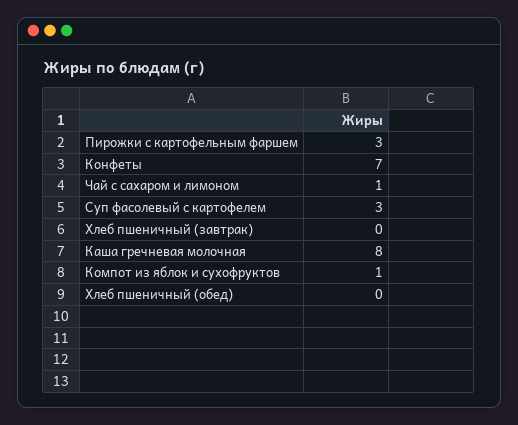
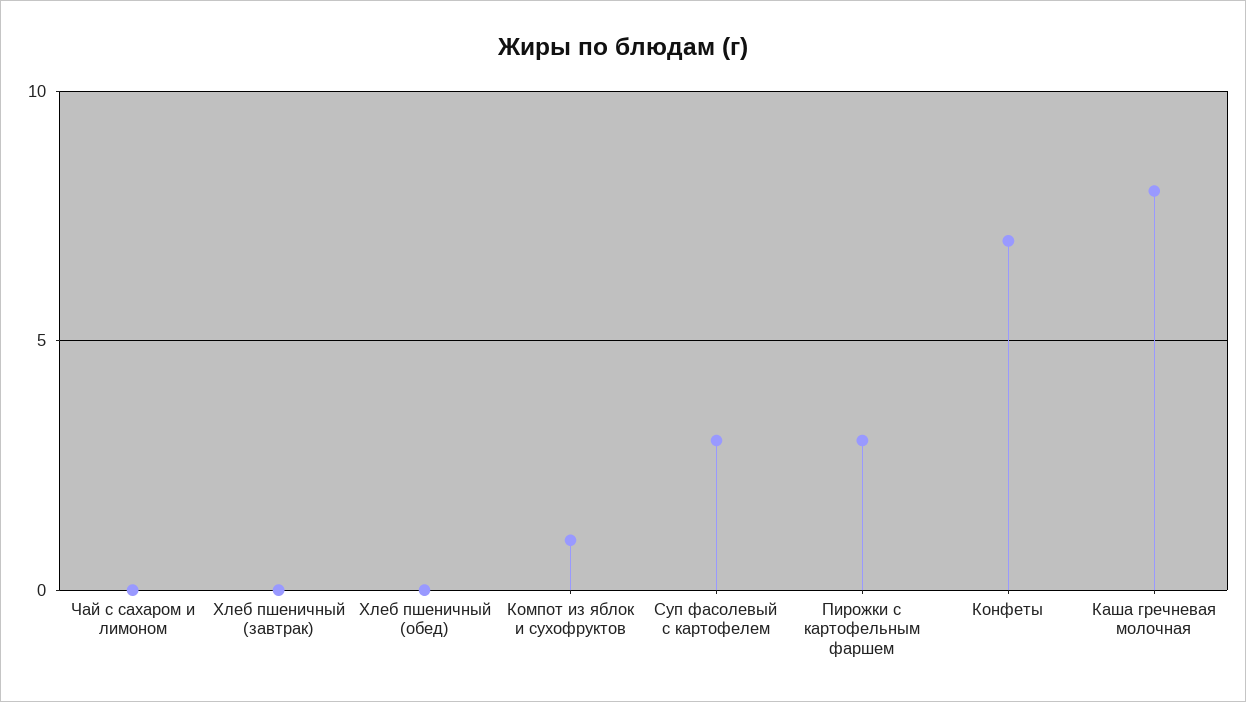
Чай с сахаром и лимоном: 1 -> 0

